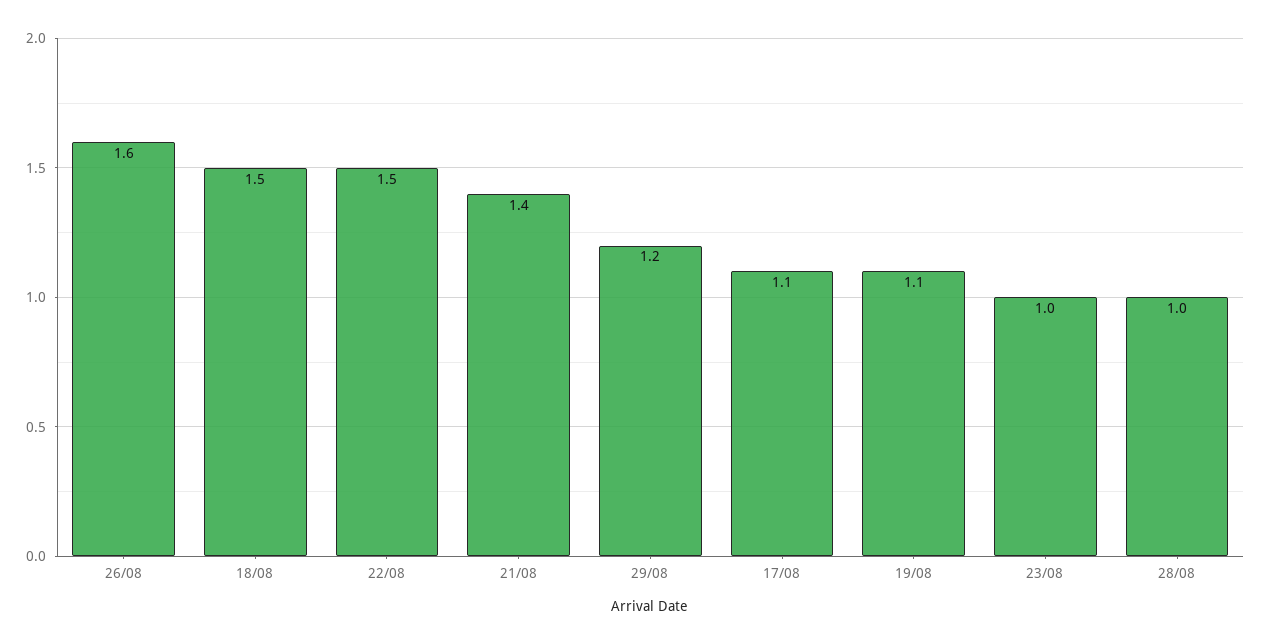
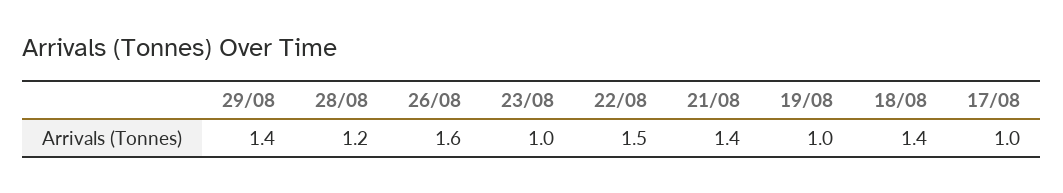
18/08: 1.5 -> 1.4
29/08: 1.2 -> 1.4
17/08: 1.1 -> 1
19/08: 1.1 -> 1
28/08: 1 -> 1.2

